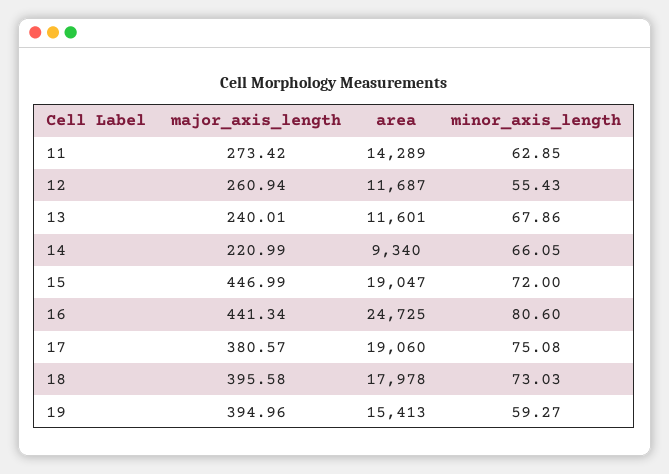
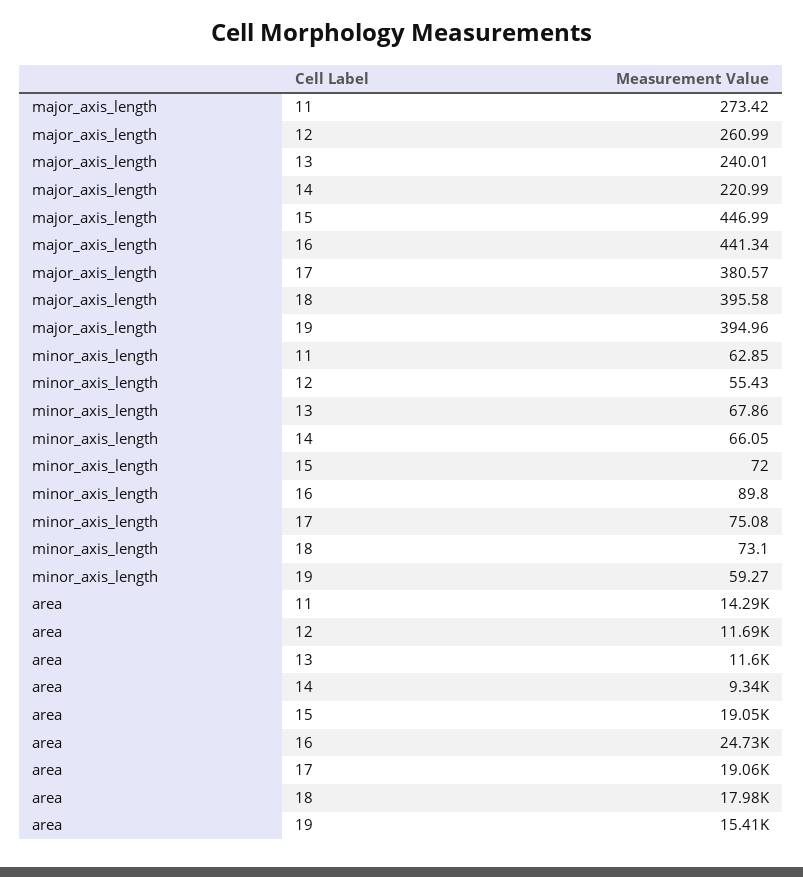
major_axis_length, 12: 260.94 -> 260.99
minor_axis_length, 16: 80.6 -> 89.8
minor_axis_length, 18: 73.03 -> 73.1

